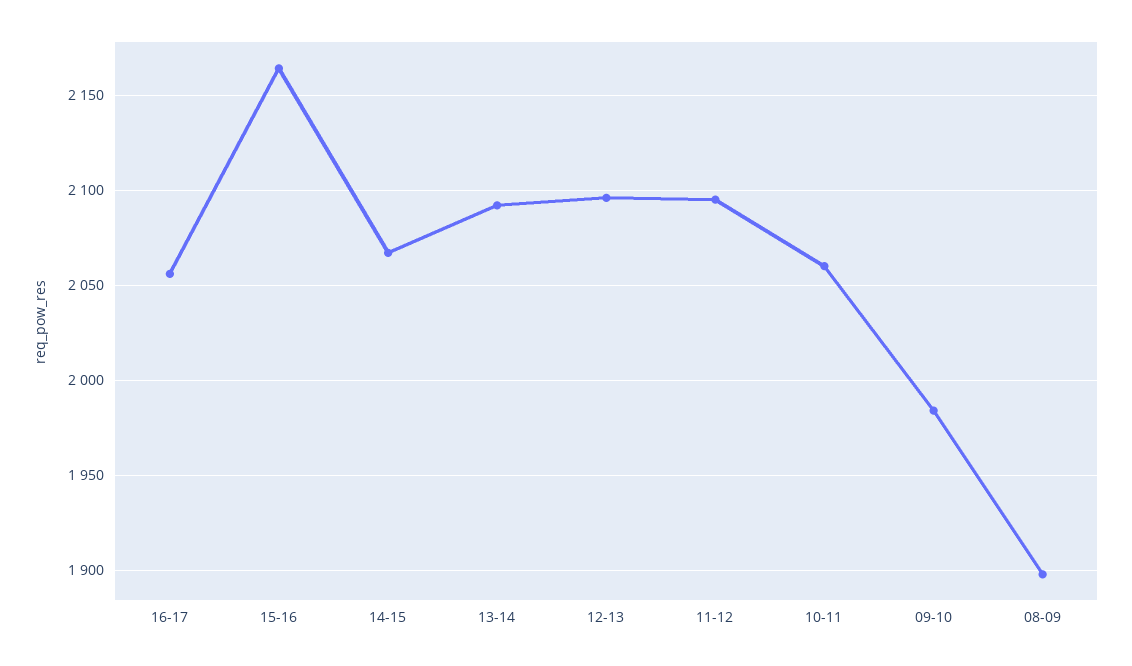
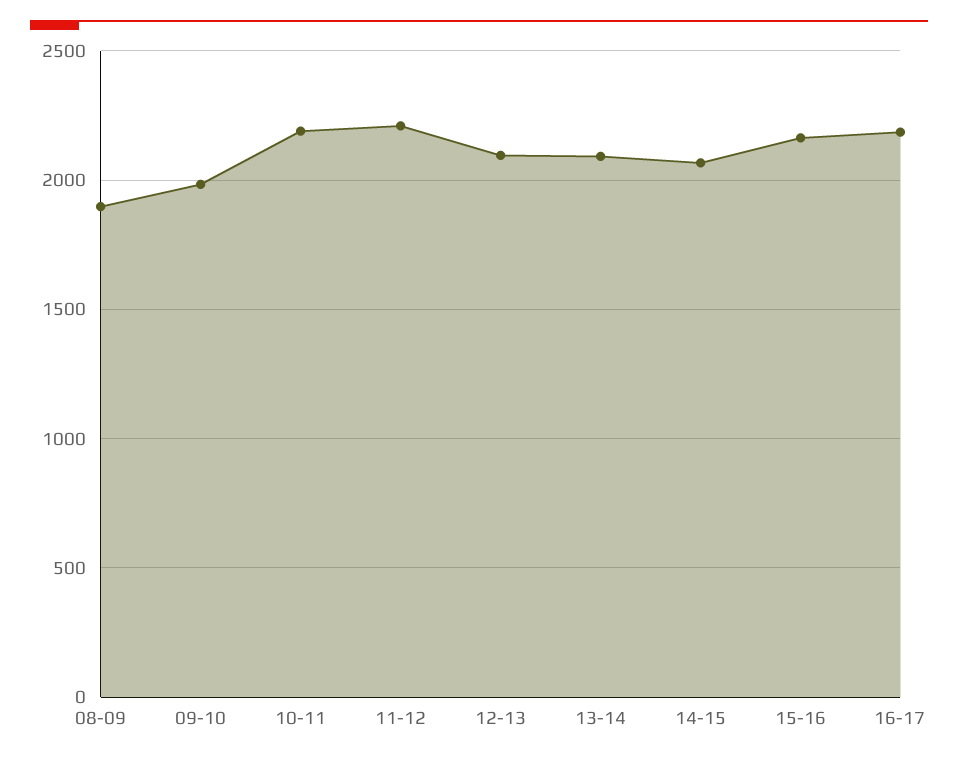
16-17: 2055 -> 2200
11-12: 2095 -> 2200
10-11: 2060 -> 2200

